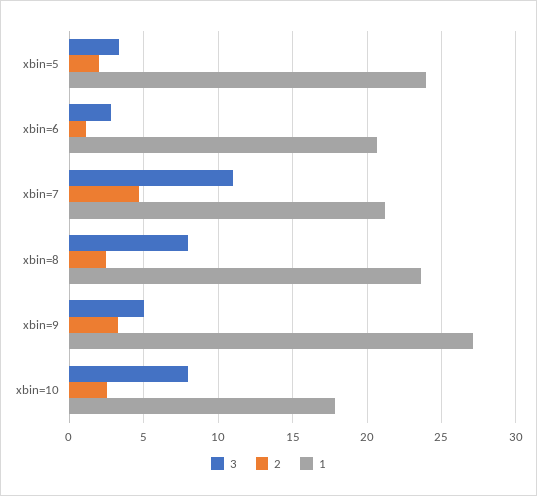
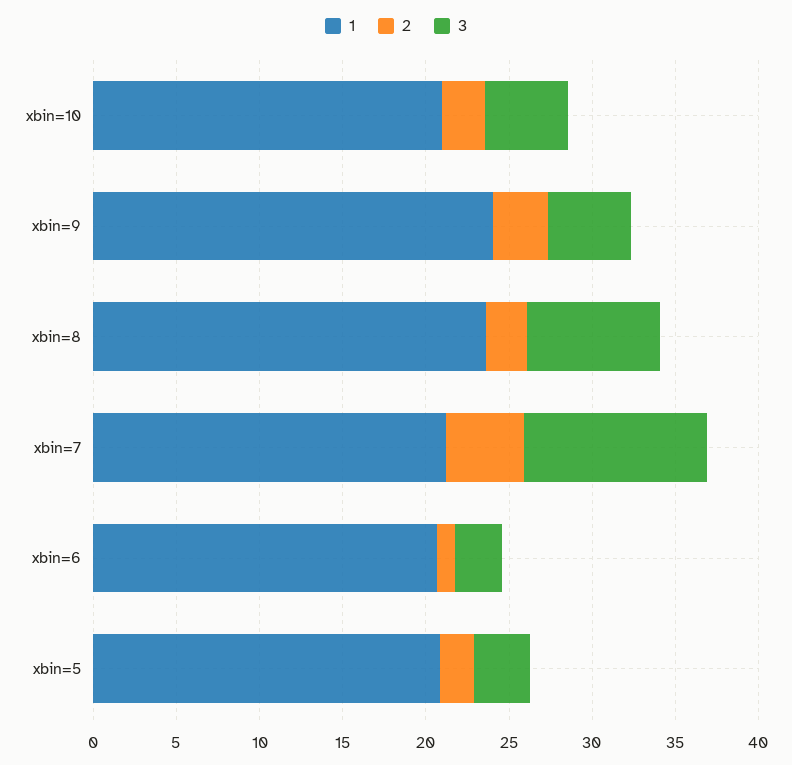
1, xbin=5: 24 -> 21
1, xbin=9: 27 -> 24
3, xbin=10: 8 -> 5
1, xbin=10: 18 -> 21

